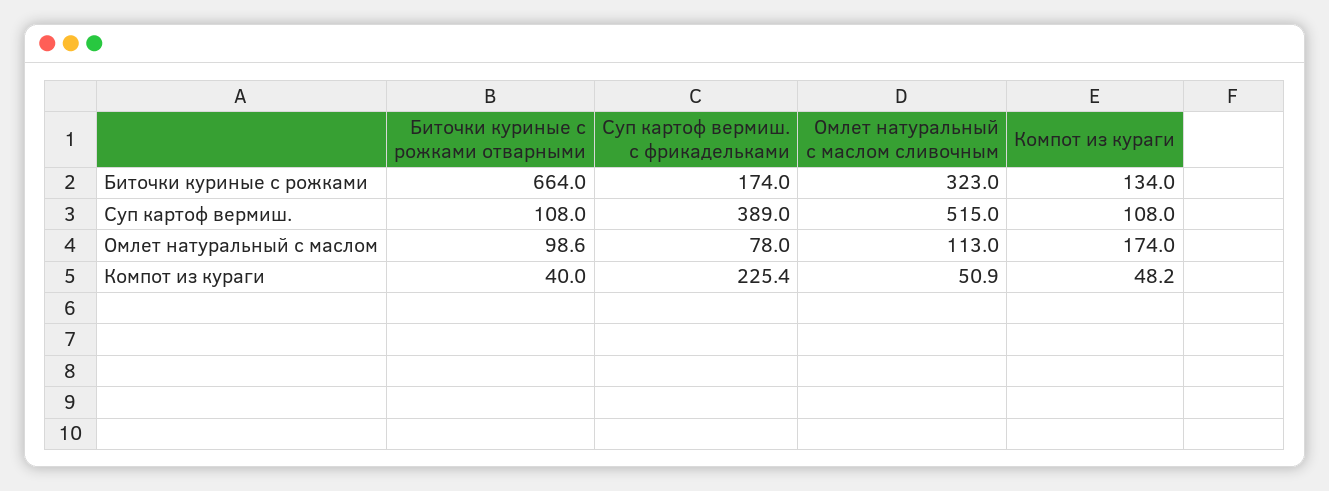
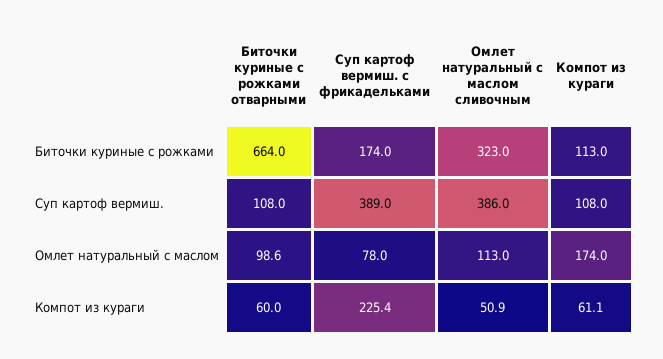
Компот из кураги, Биточки куриные с рожками: 134 -> 113
Омлет натуральный с маслом сливочным, Суп картоф вермиш.: 515 -> 386
Биточки куриные с рожками отварными, Компот из кураги: 40 -> 60
Компот из кураги, Компот из кураги: 48.2 -> 61.1

